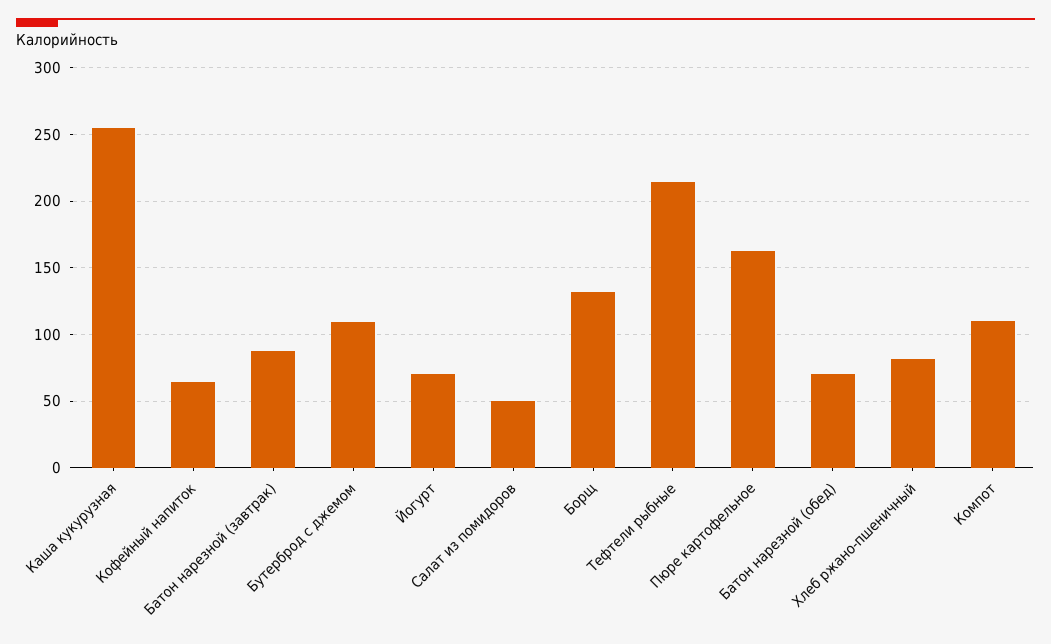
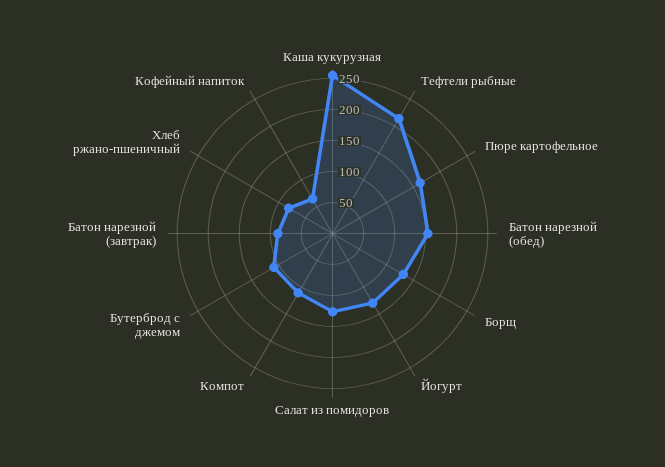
Йогурт: 70 -> 125
Салат из помидоров: 50 -> 125
Батон нарезной (обед): 70 -> 150

